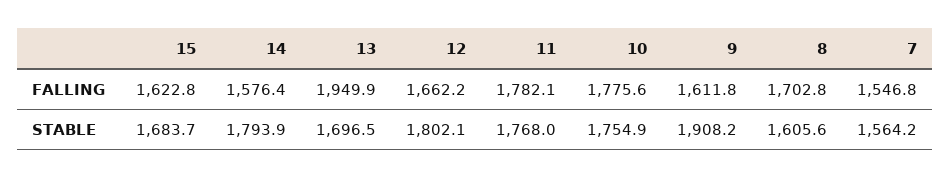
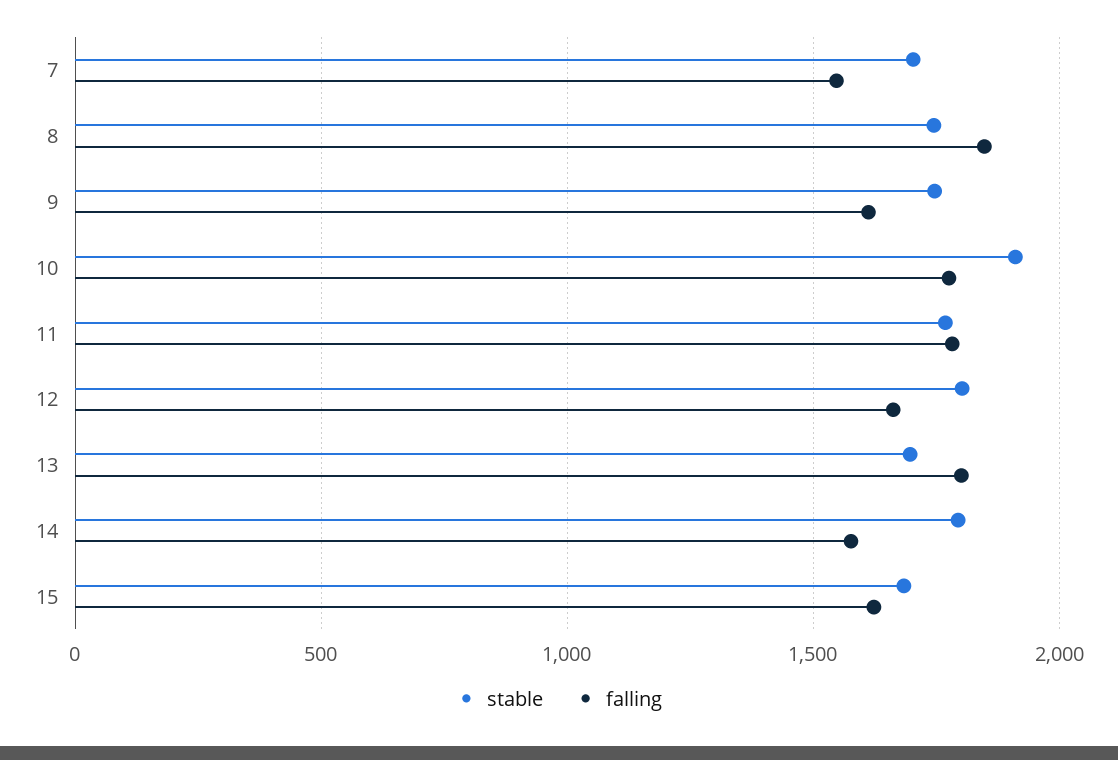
FALLING, 13: 1949.9 -> 1800
FALLING, 8: 1702.8 -> 1850
STABLE, 10: 1754.9 -> 1900
STABLE, 9: 1908.2 -> 1750
STABLE, 8: 1605.6 -> 1750
STABLE, 7: 1564.2 -> 1700

